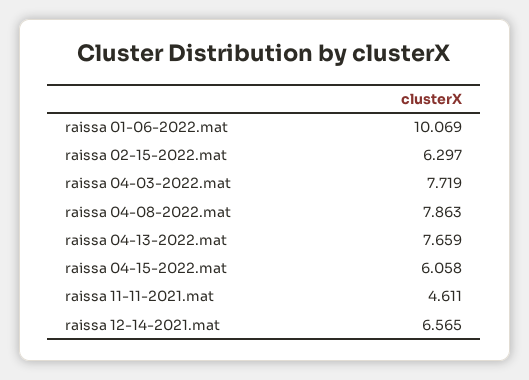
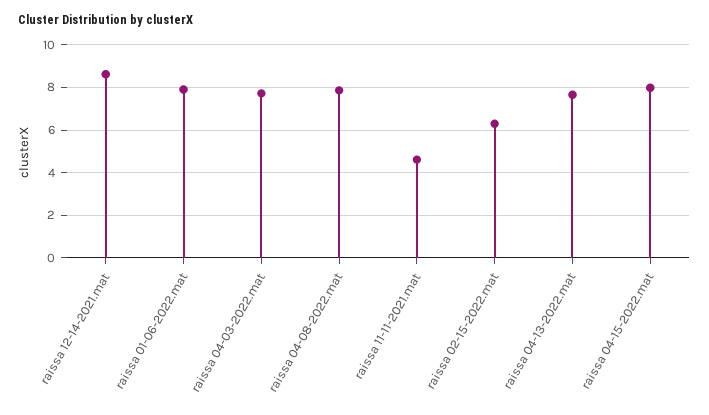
raissa 01-06-2022.mat: 10.069 -> 8
raissa 04-15-2022.mat: 6.058 -> 8
raissa 12-14-2021.mat: 6.565 -> 8.5

